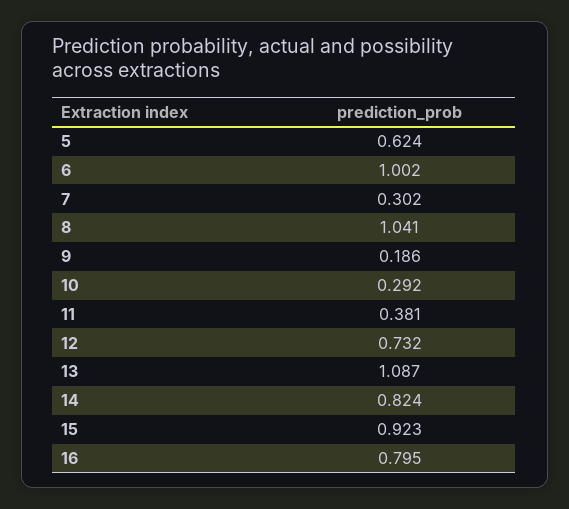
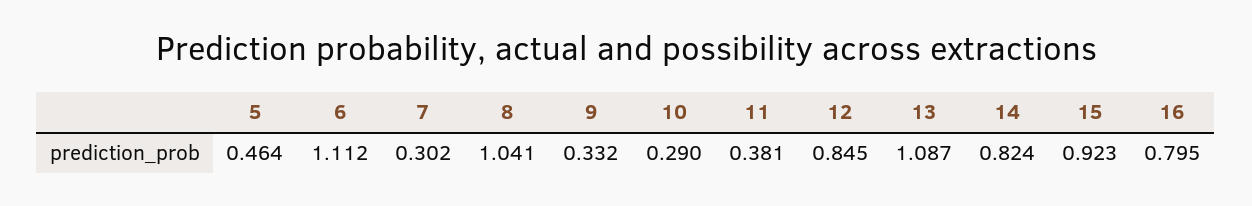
5: 0.624 -> 0.464
6: 1.002 -> 1.112
9: 0.186 -> 0.332
10: 0.292 -> 0.29
12: 0.732 -> 0.845

